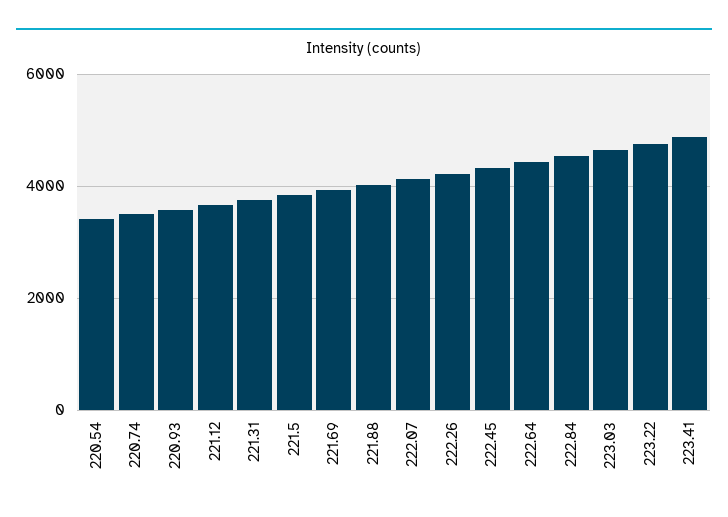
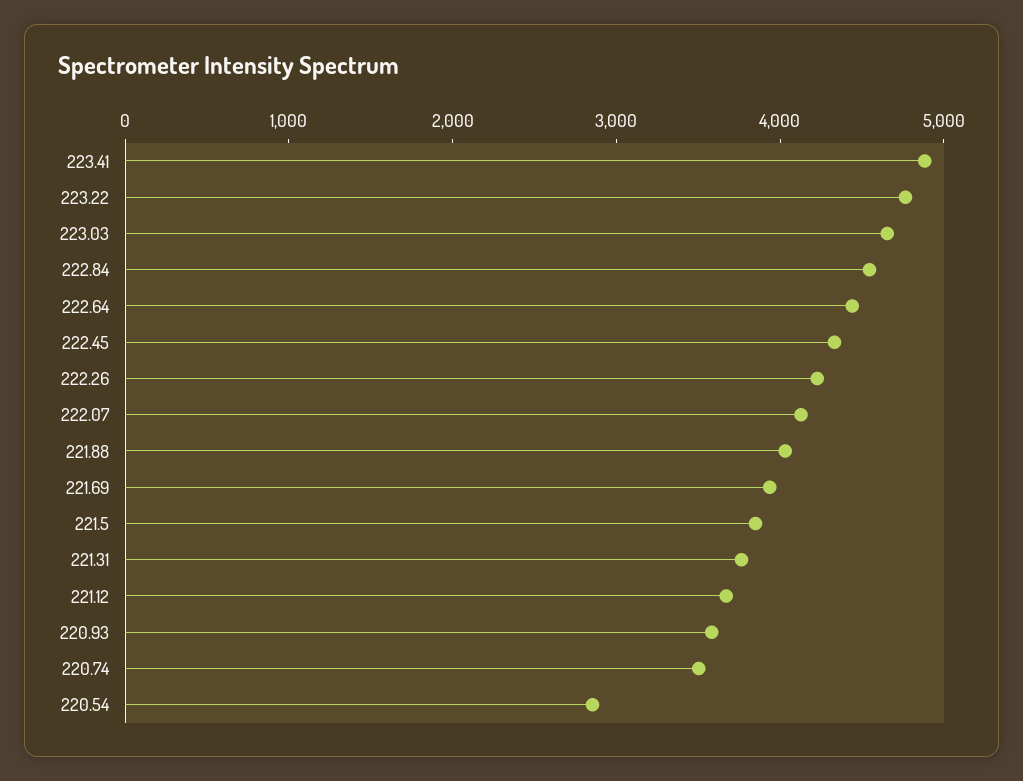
220.54: 3400 -> 2800

